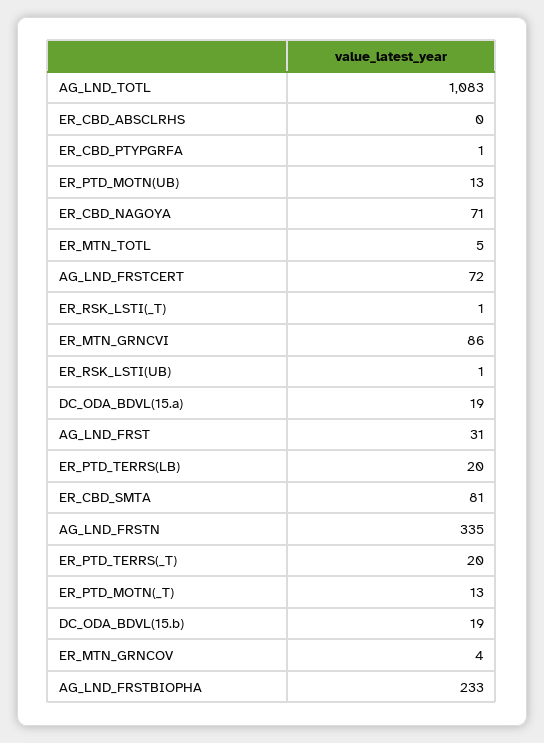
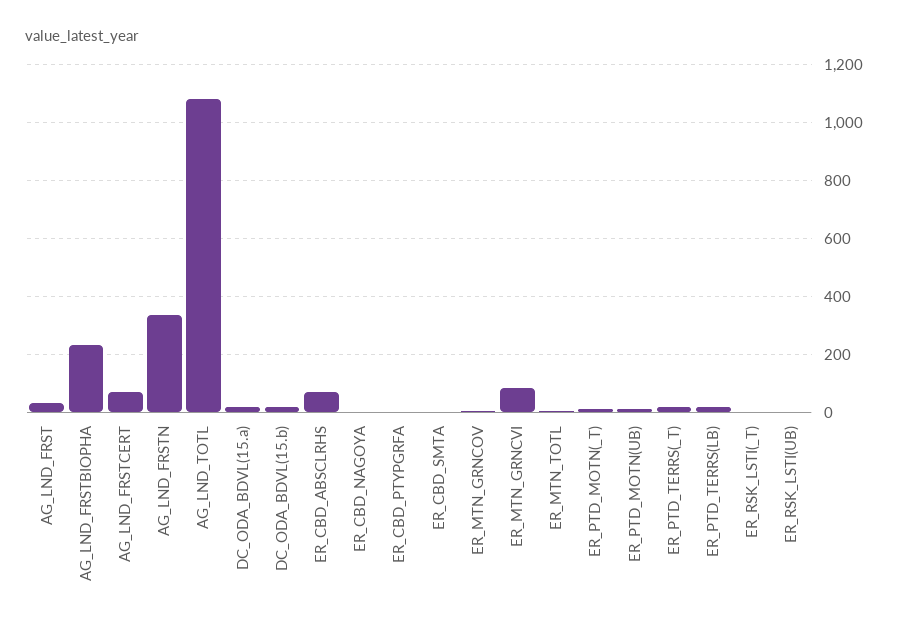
ER_CBD_ABSCLRHS: 0 -> 75
ER_CBD_NAGOYA: 71 -> 0
ER_CBD_SMTA: 81 -> 0

